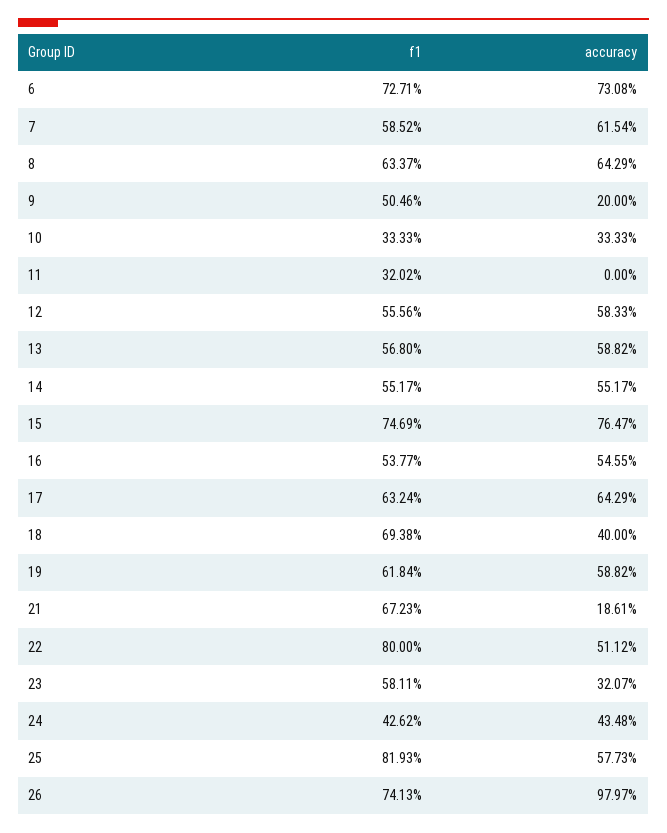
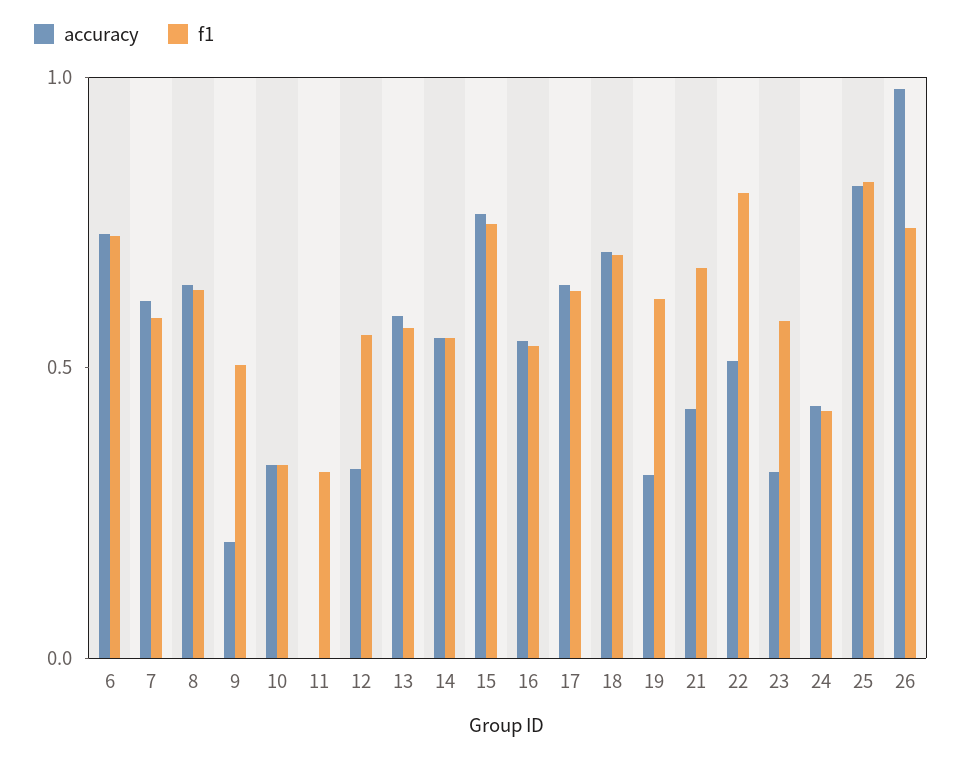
accuracy, 12: 0.5833 -> 0.3
accuracy, 18: 0.4 -> 0.7
accuracy, 19: 0.5882 -> 0.3
accuracy, 21: 0.1861 -> 0.4
accuracy, 25: 0.5773 -> 0.8

